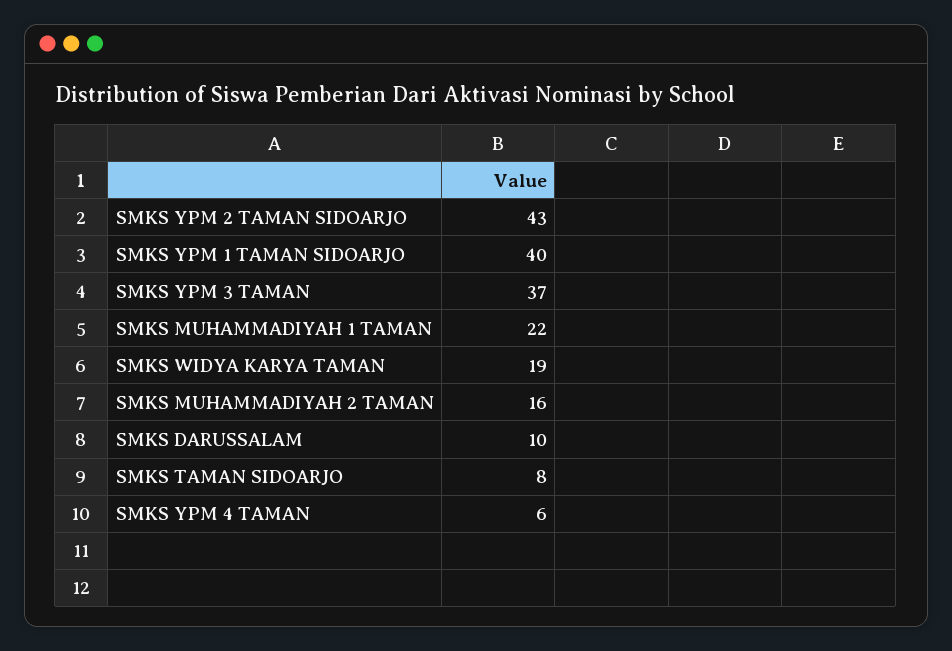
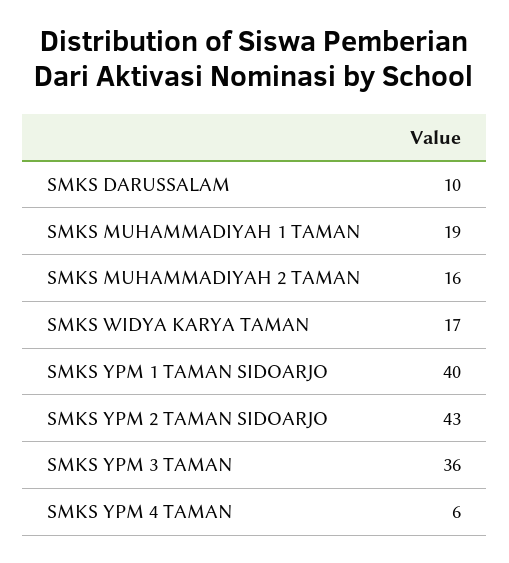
SMKS YPM 3 TAMAN: 37 -> 36
SMKS MUHAMMADIYAH 1 TAMAN: 22 -> 19
SMKS WIDYA KARYA TAMAN: 19 -> 17
SMKS TAMAN SIDOARJO: 8 -> none

